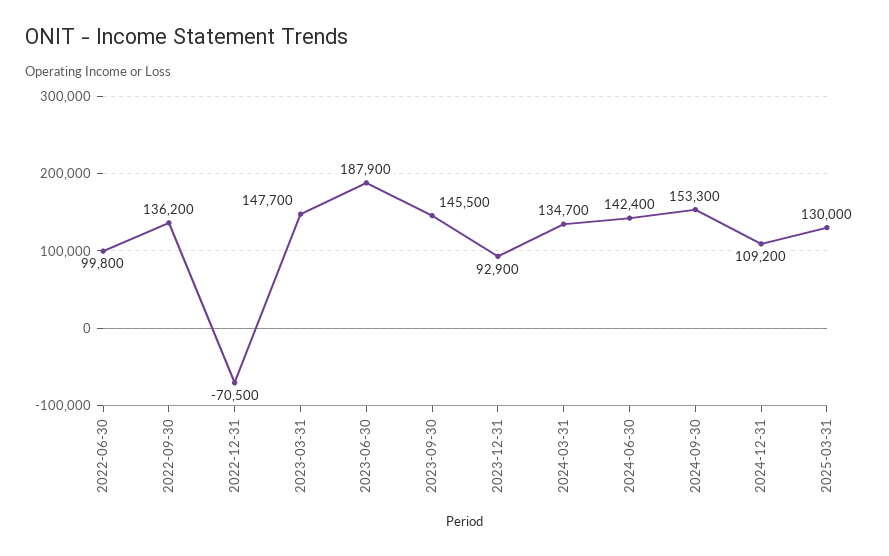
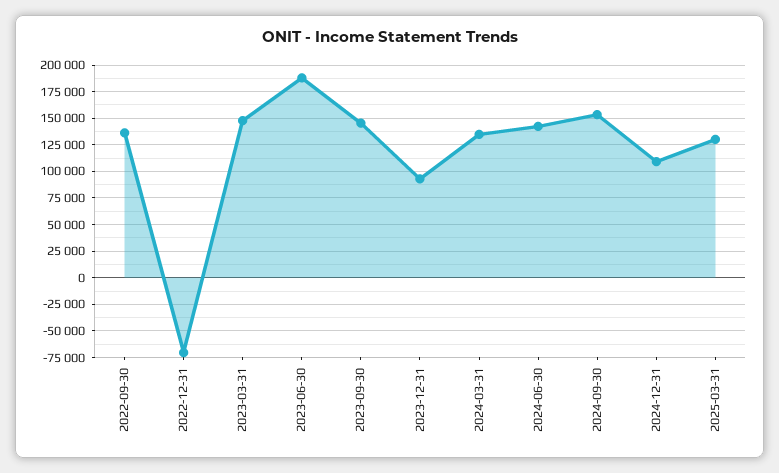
2022-06-30: 99800 -> none

